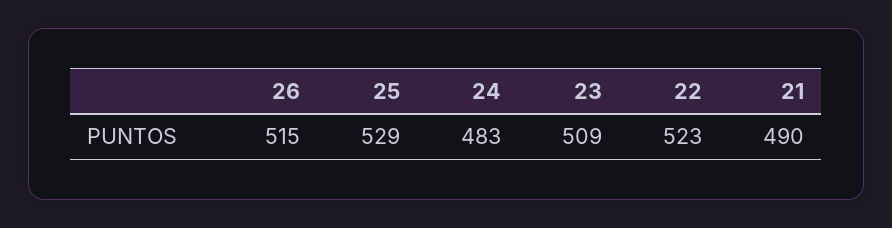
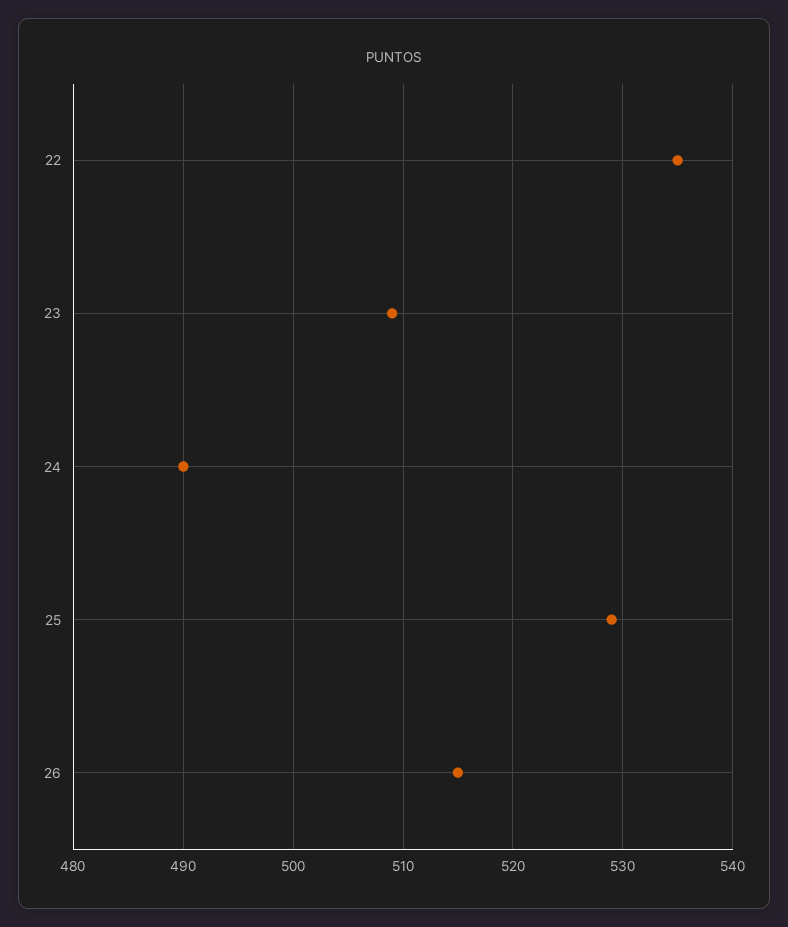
24: 483 -> 490
22: 523 -> 535
21: 490 -> none

